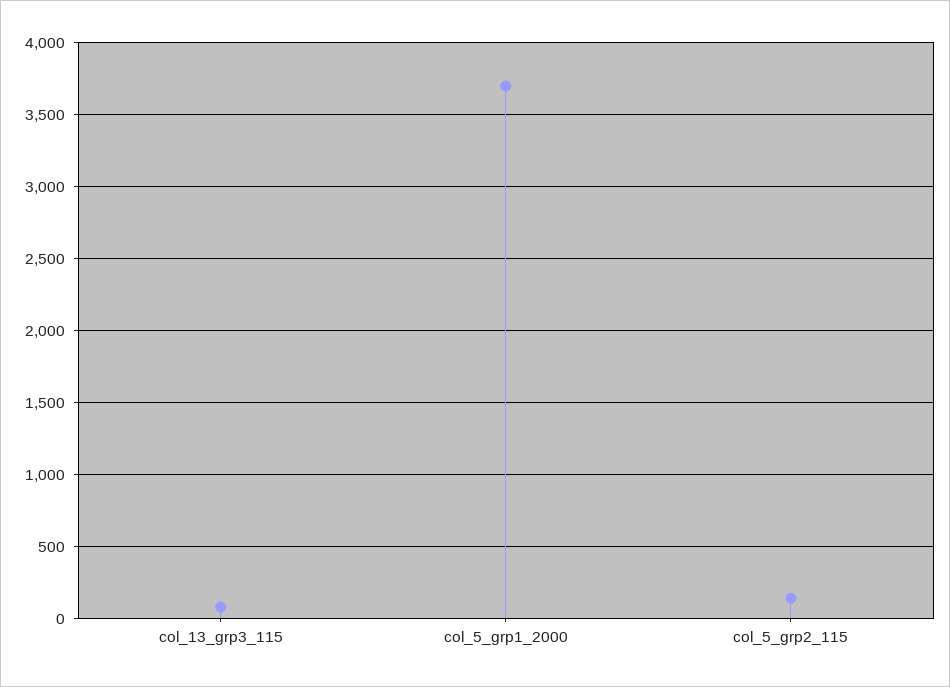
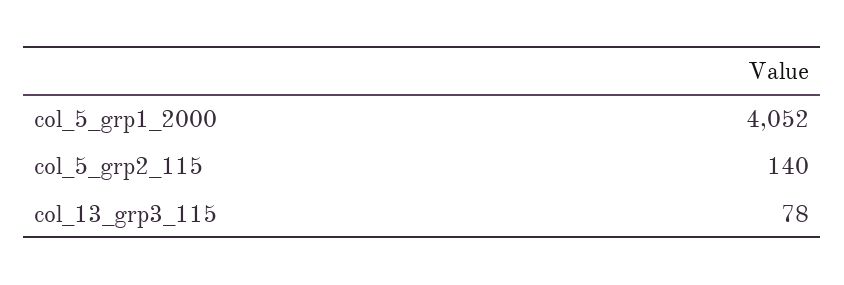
col_5_grp1_2000: 3700 -> 4052

